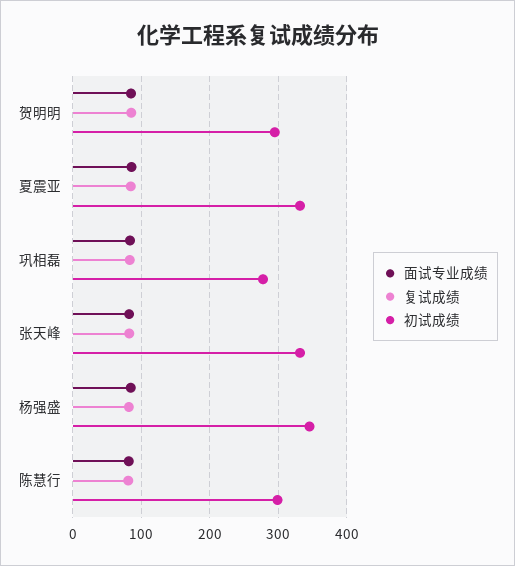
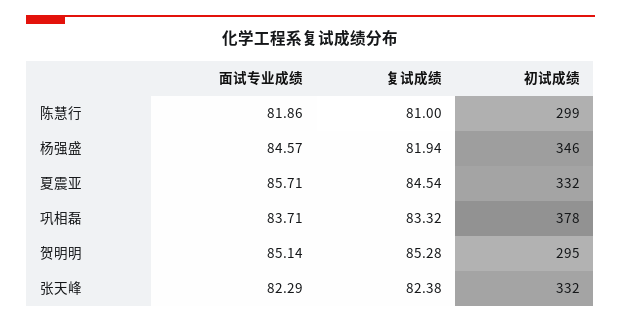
初试成绩, 巩相磊: 280 -> 378

